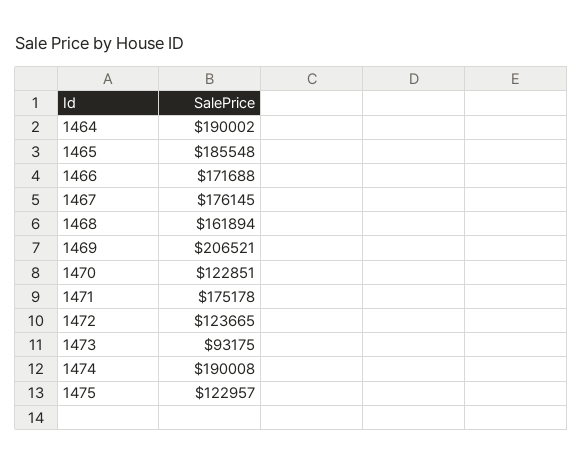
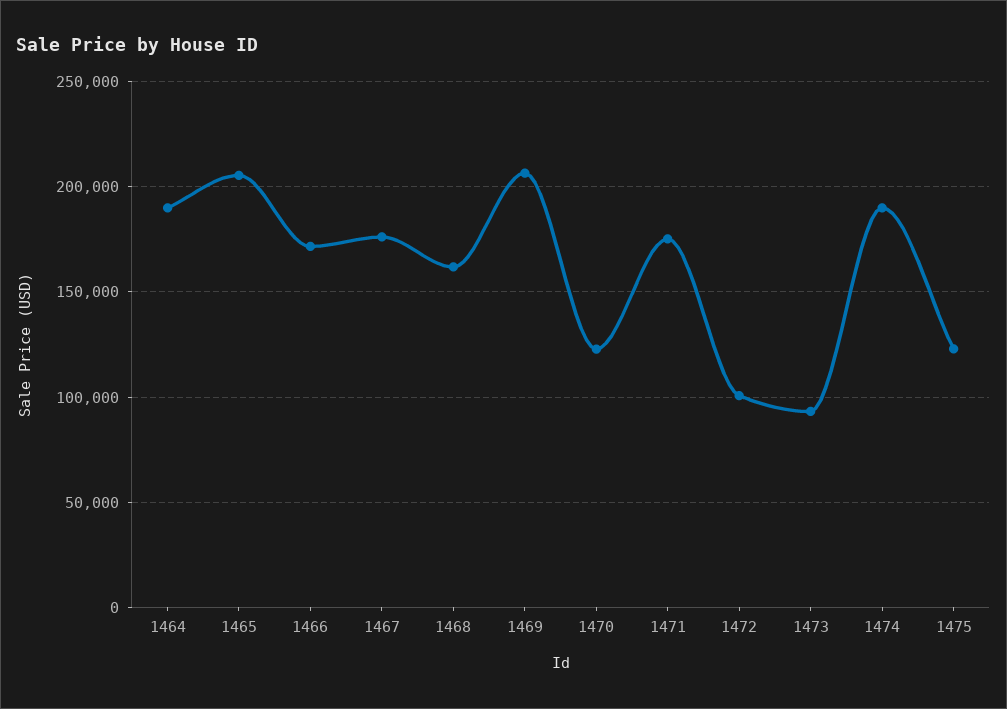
1465: 185548 -> 205000
1472: 123665 -> 100000

